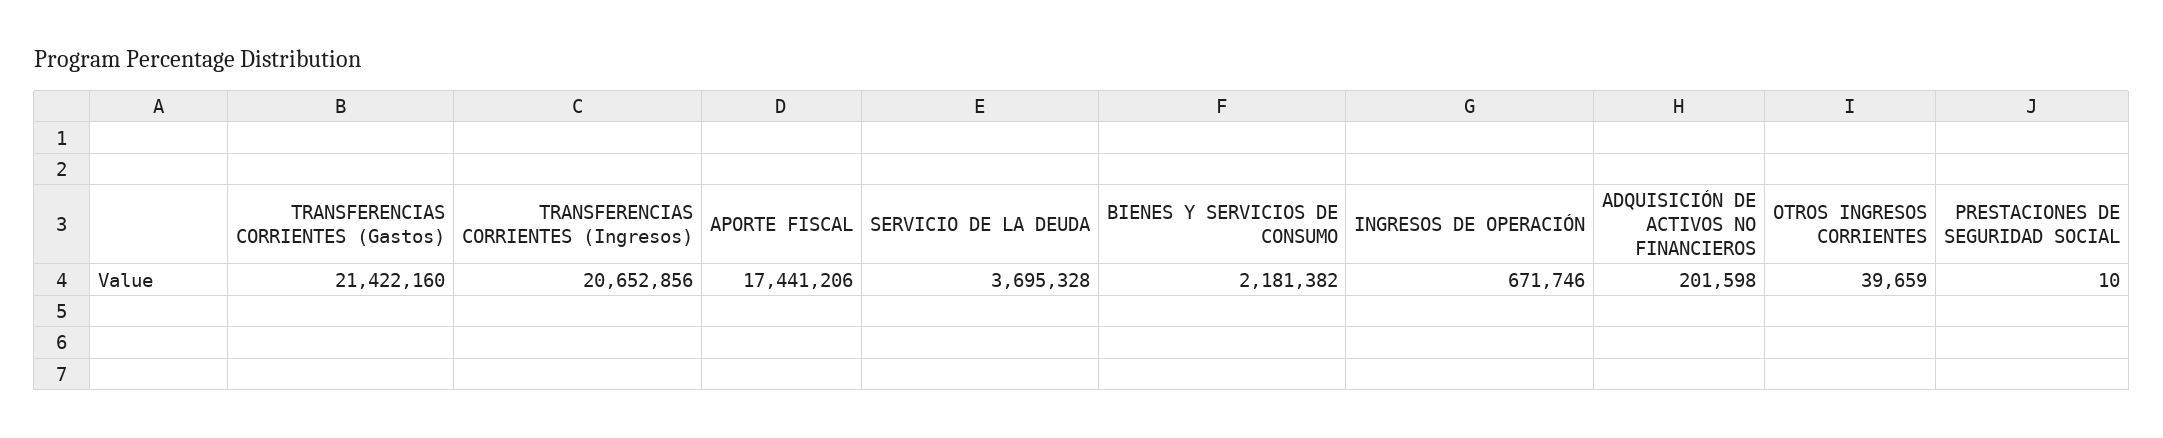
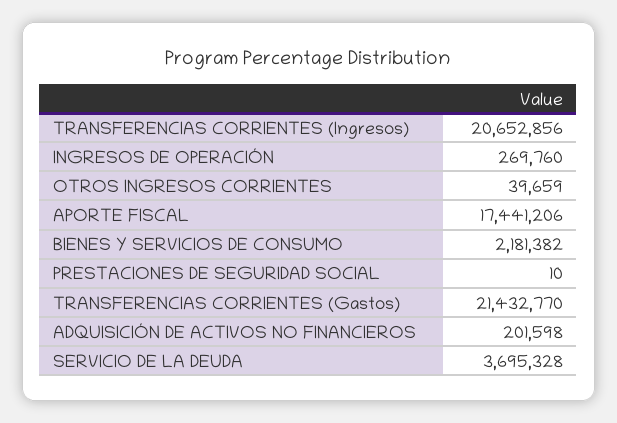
TRANSFERENCIAS CORRIENTES (Gastos): 21422160 -> 21432770
INGRESOS DE OPERACIÓN: 671746 -> 269760

